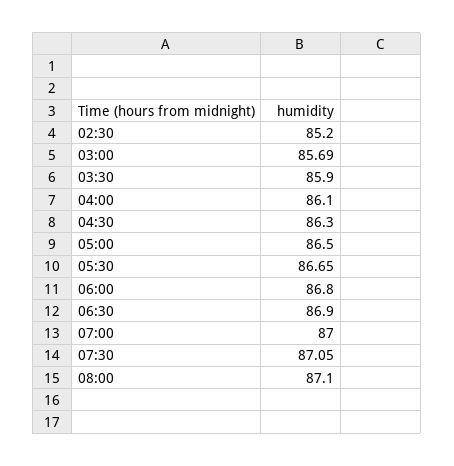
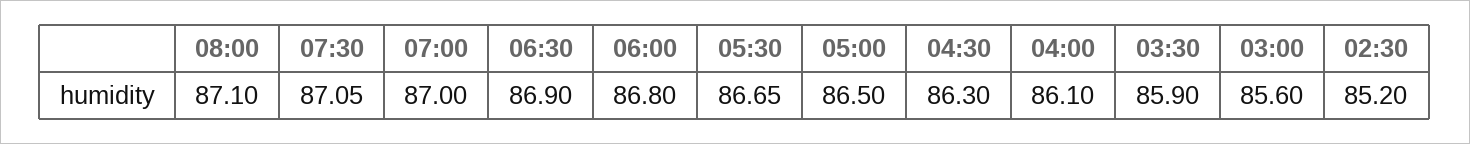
03:00: 85.69 -> 85.6

